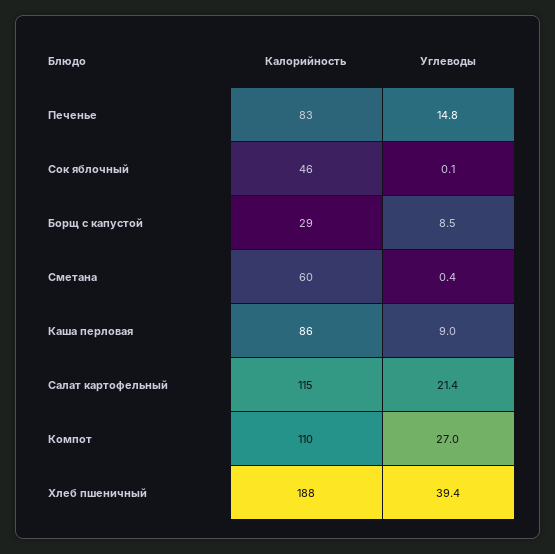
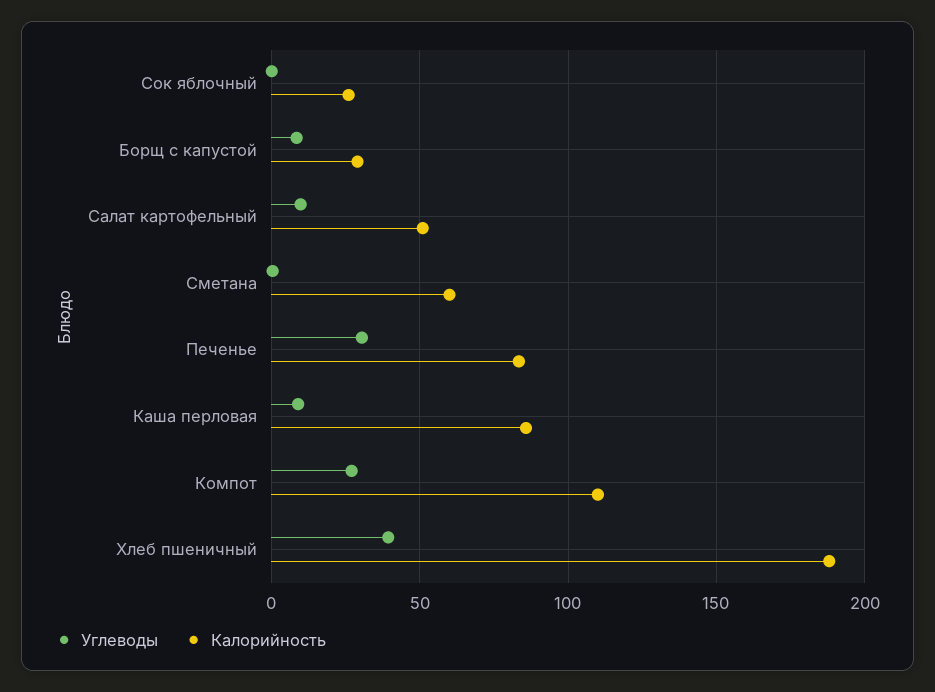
Углеводы, Печенье: 14.8 -> 30
Калорийность, Сок яблочный: 46 -> 25
Калорийность, Салат картофельный: 115 -> 50
Углеводы, Салат картофельный: 21.4 -> 10

